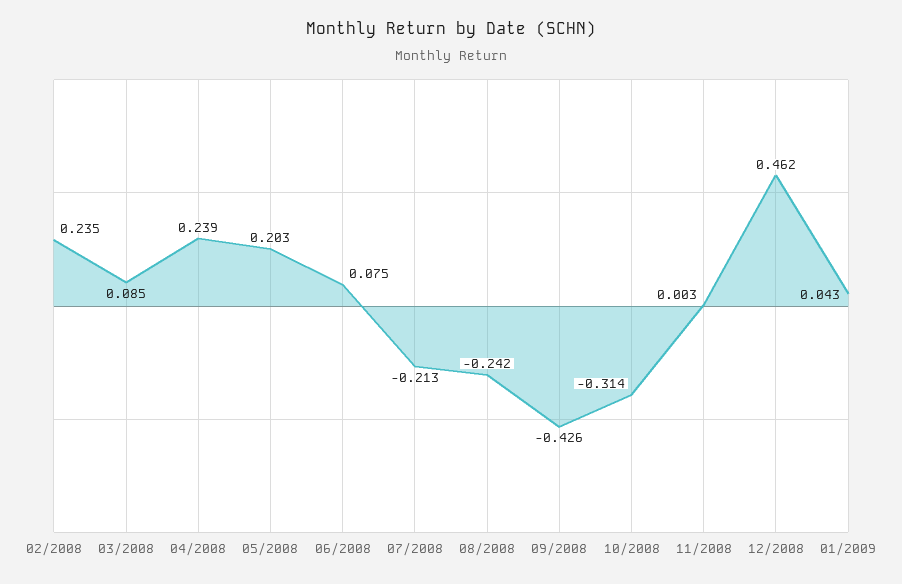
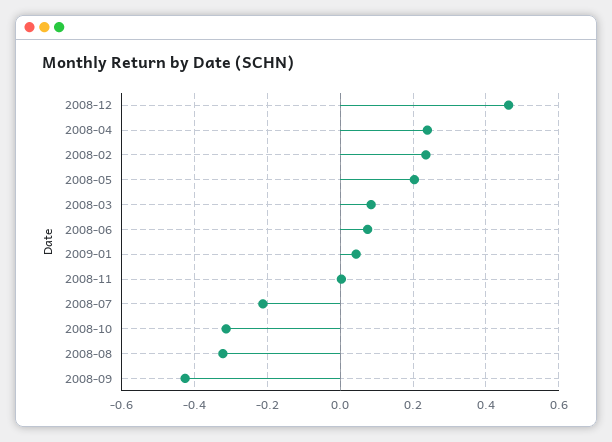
08/2008: -0.242 -> -0.32

